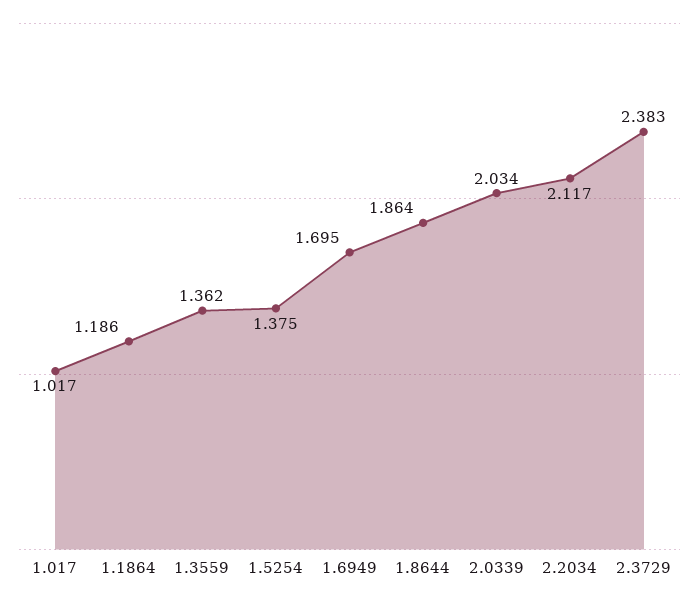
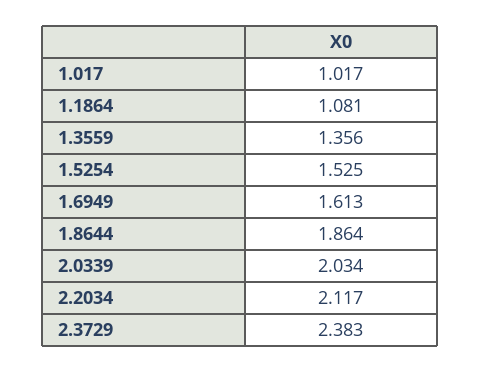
1.1864: 1.186 -> 1.081
1.3559: 1.362 -> 1.356
1.5254: 1.375 -> 1.525
1.6949: 1.695 -> 1.613

